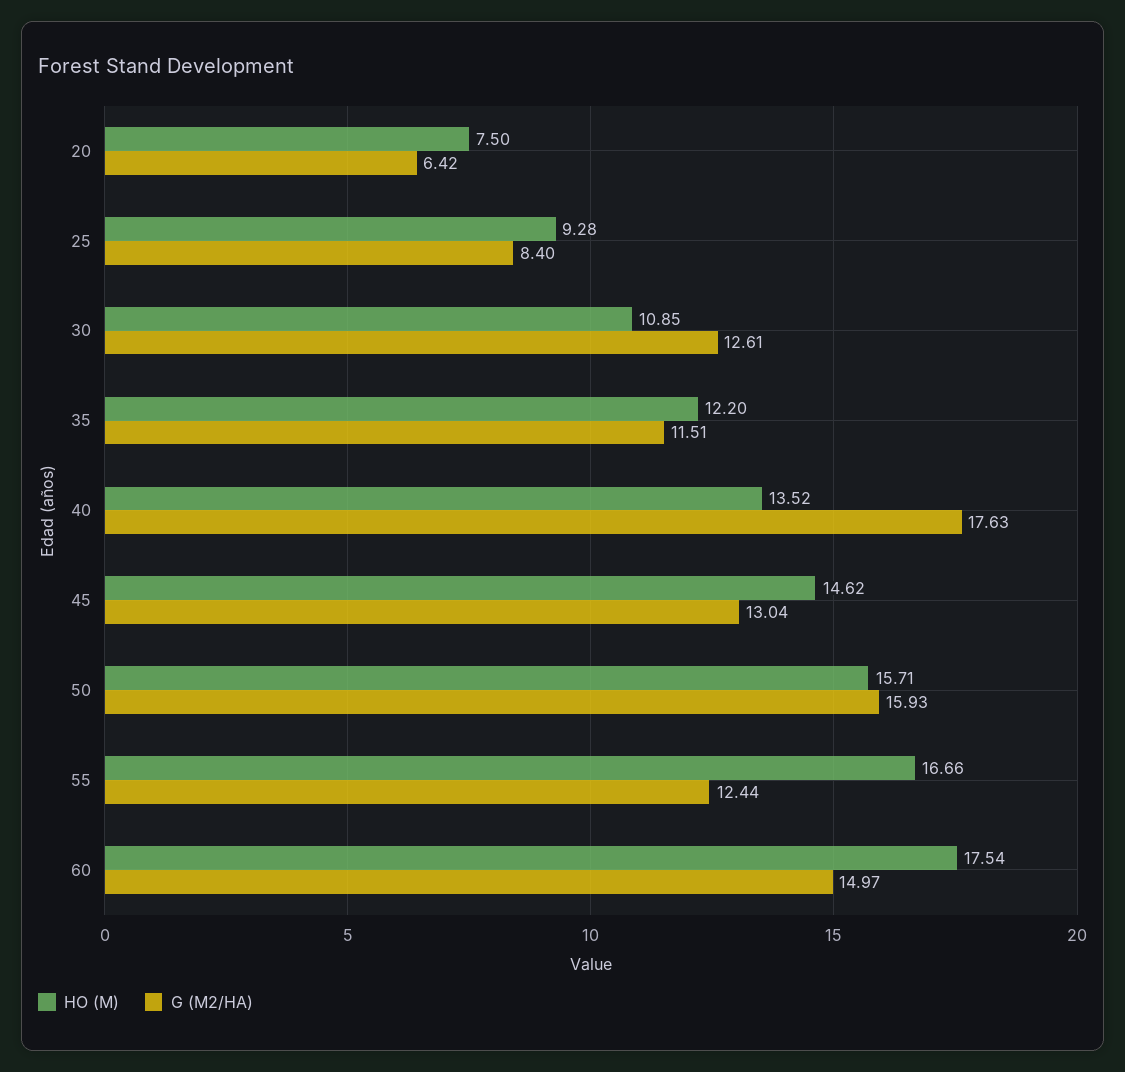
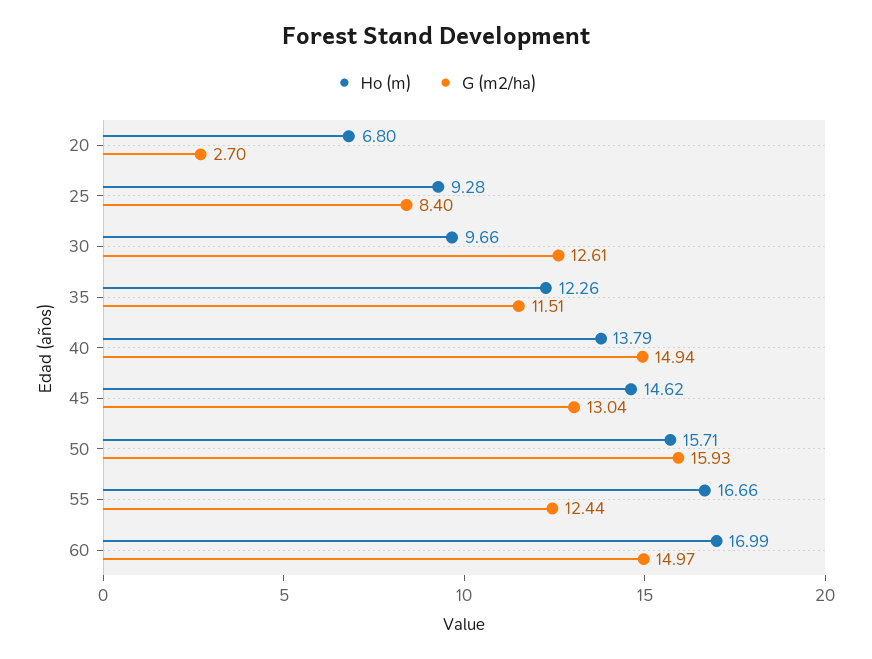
HO (M), 20: 7.5 -> 6.8
G (M2/HA), 20: 6.42 -> 2.7
HO (M), 30: 10.85 -> 9.66
HO (M), 35: 12.2 -> 12.26
HO (M), 40: 13.52 -> 13.79
G (M2/HA), 40: 17.63 -> 14.94
HO (M), 60: 17.54 -> 16.99

